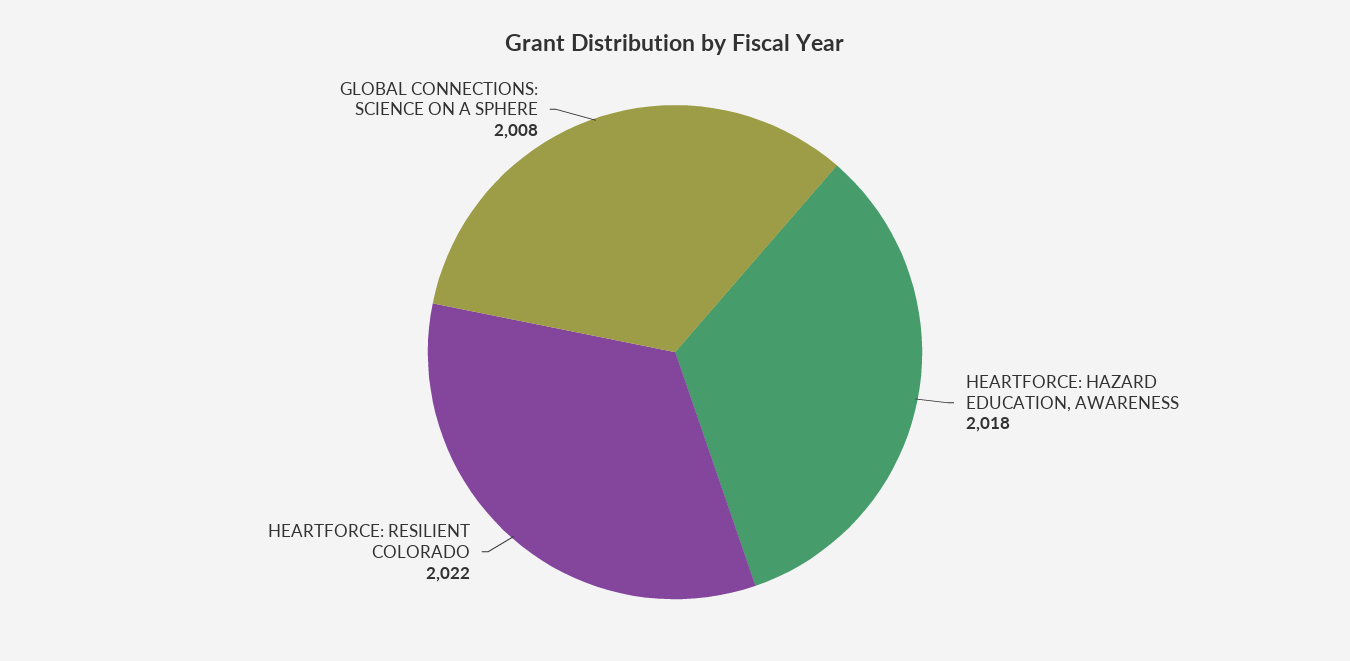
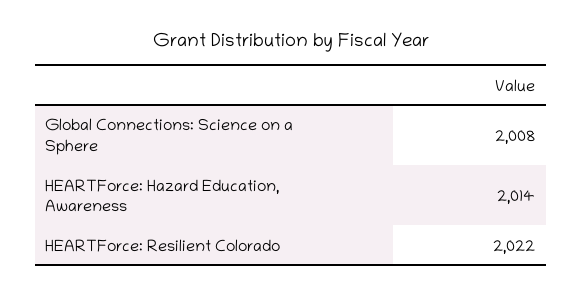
HEARTFORCE: HAZARD EDUCATION, AWARENESS: 2018 -> 2014

